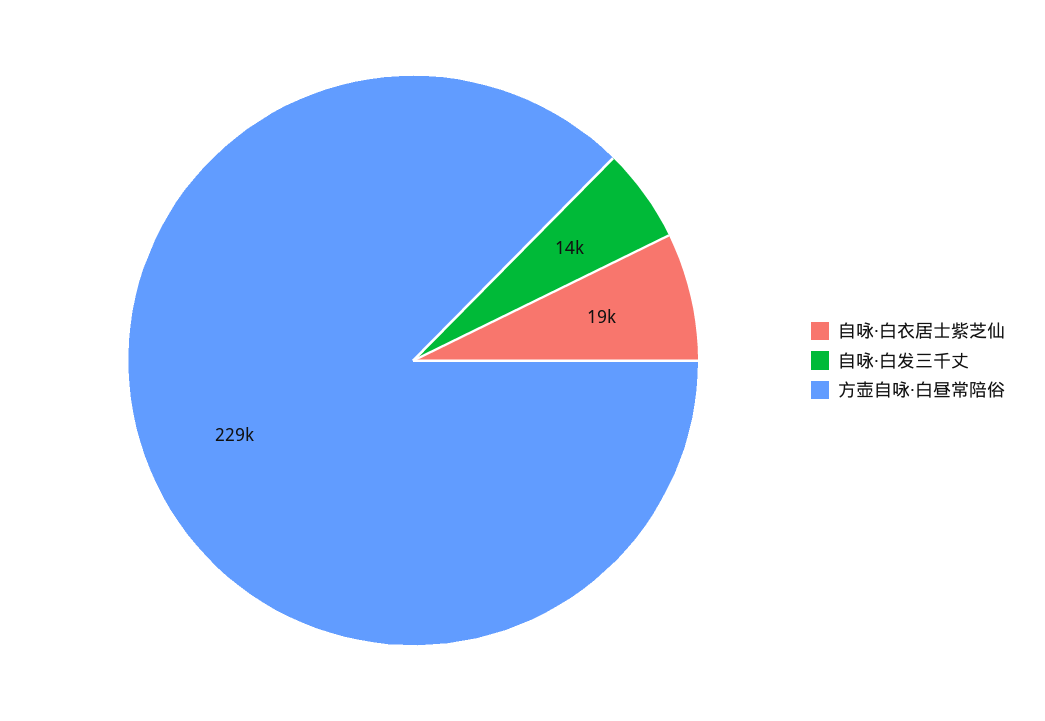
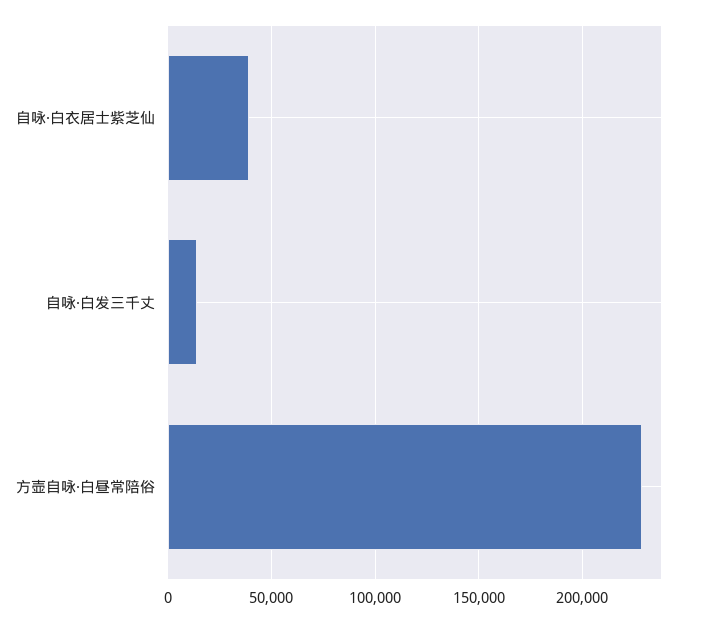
自咏·白衣居士紫芝仙: 19000 -> 40000

